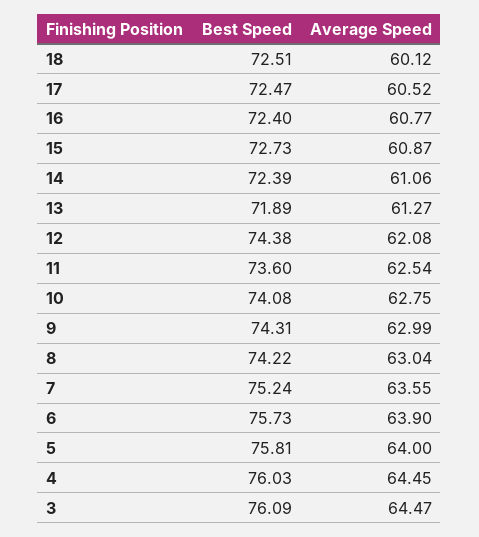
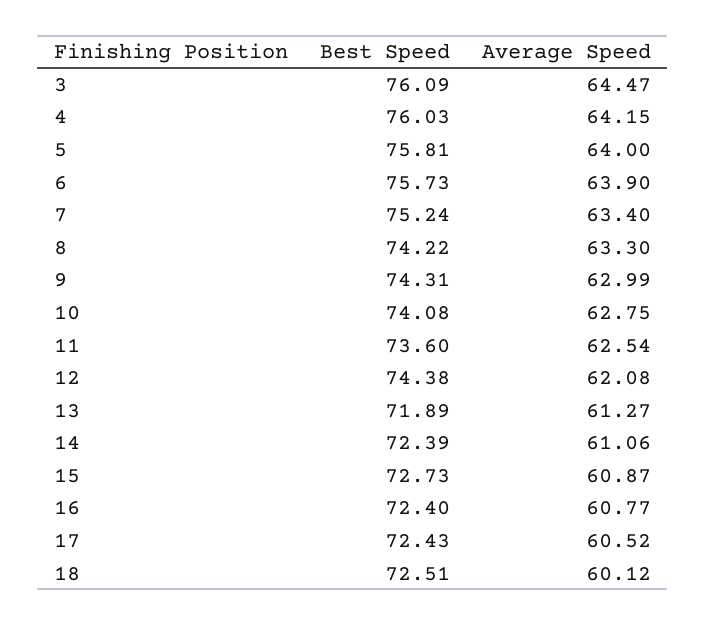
Best Speed, 17: 72.47 -> 72.43
Average Speed, 8: 63.04 -> 63.3
Average Speed, 7: 63.55 -> 63.4
Average Speed, 4: 64.45 -> 64.15

